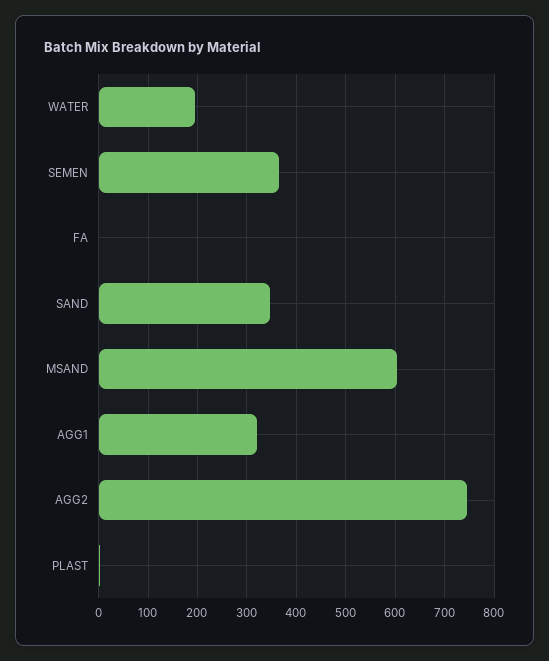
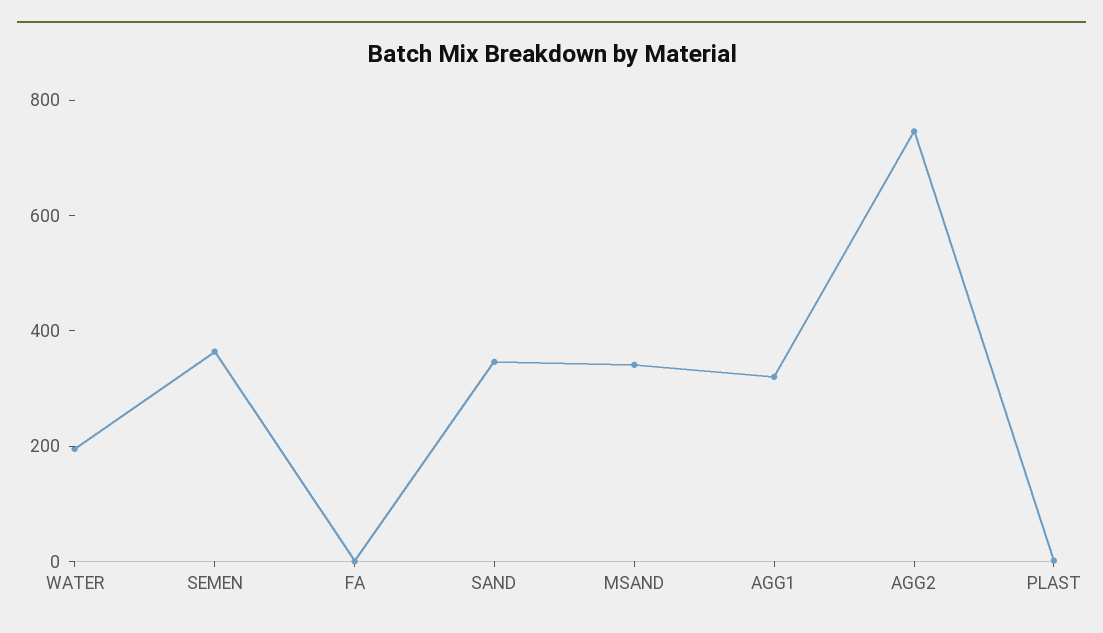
MSAND: 600 -> 350

